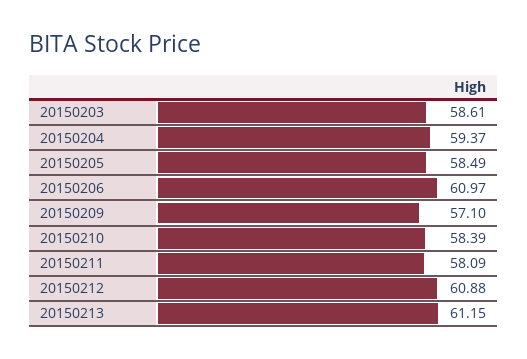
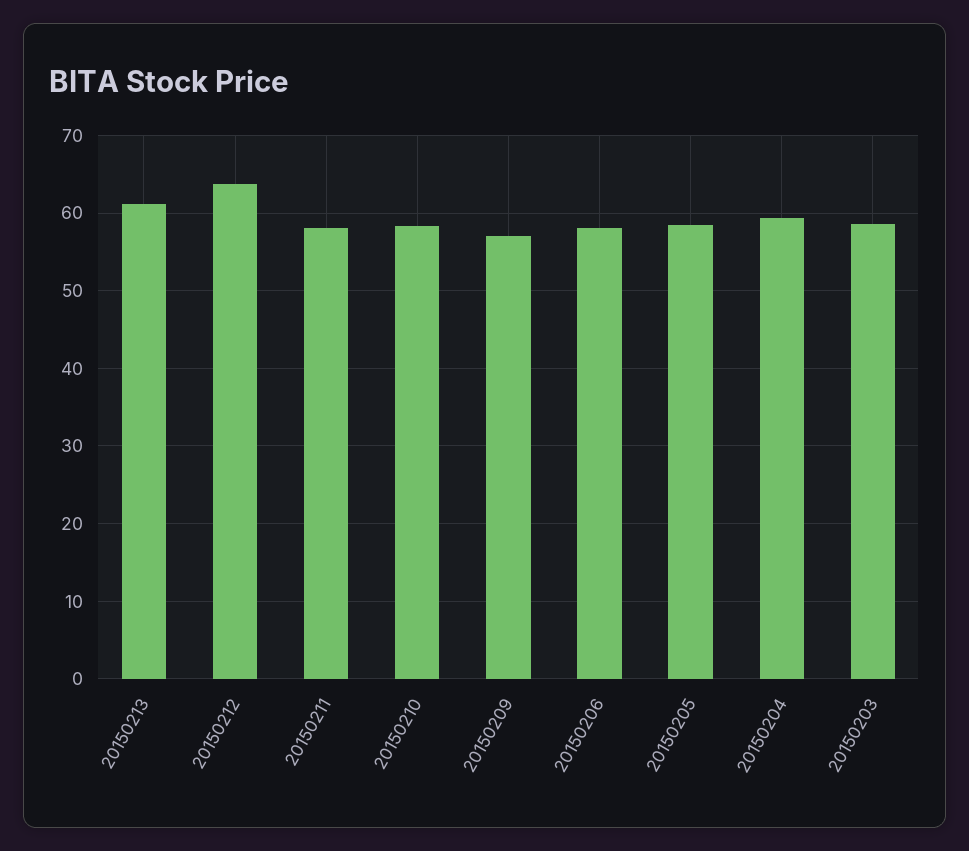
20150206: 60.97 -> 58
20150212: 60.88 -> 64

